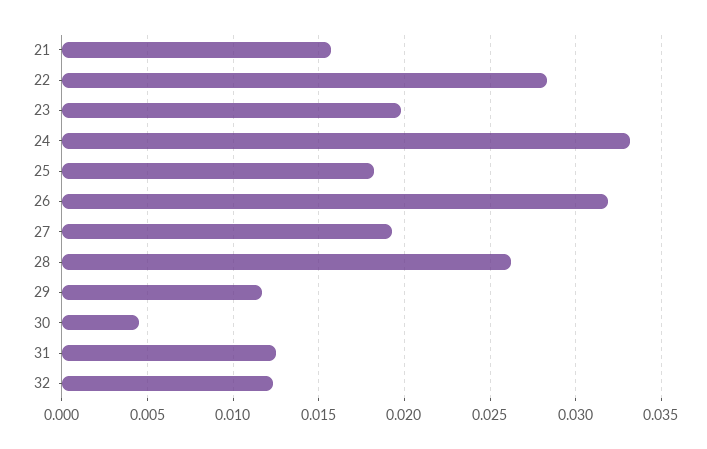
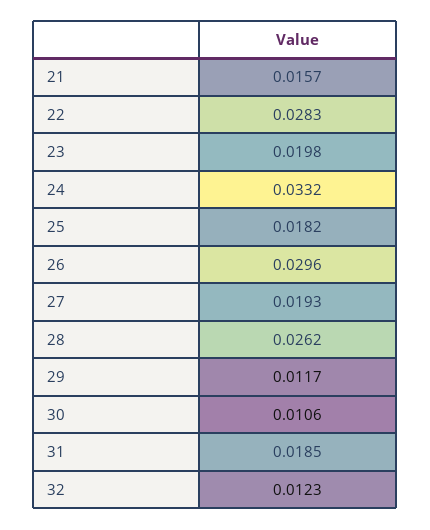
26: 0.032 -> 0.0296
30: 0.0045 -> 0.0106
31: 0.0125 -> 0.0185

